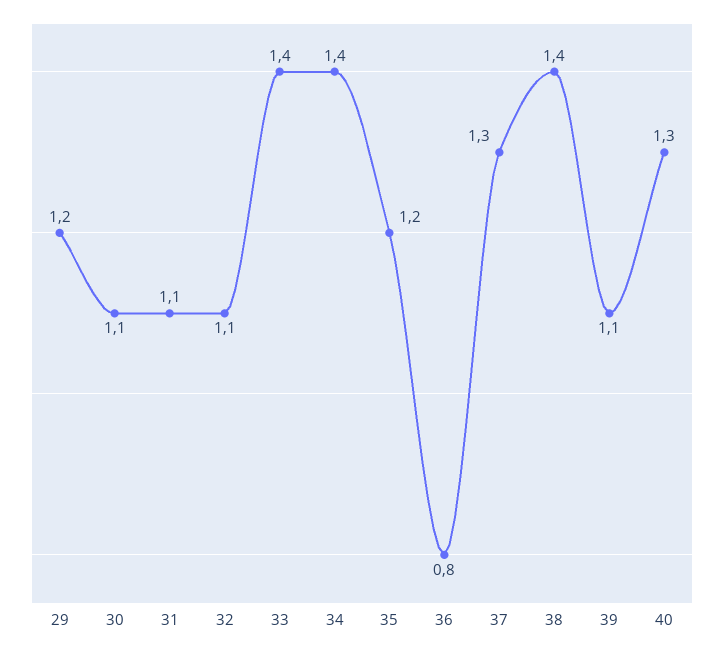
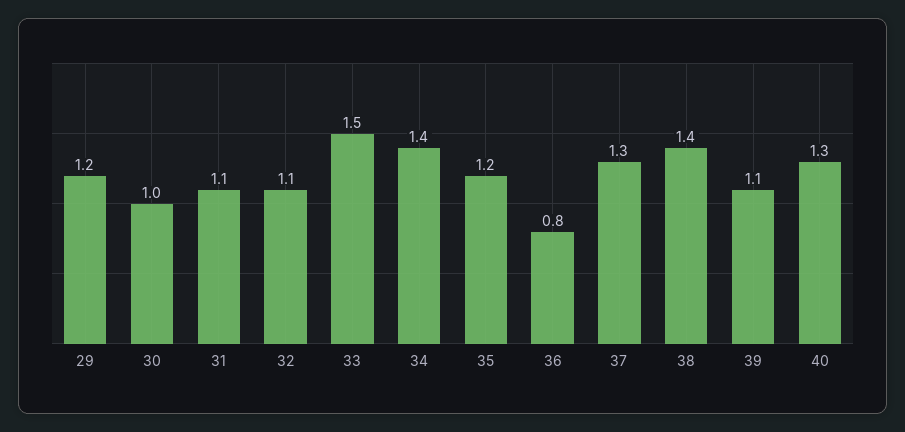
30: 1.1 -> 1
33: 1.4 -> 1.5

